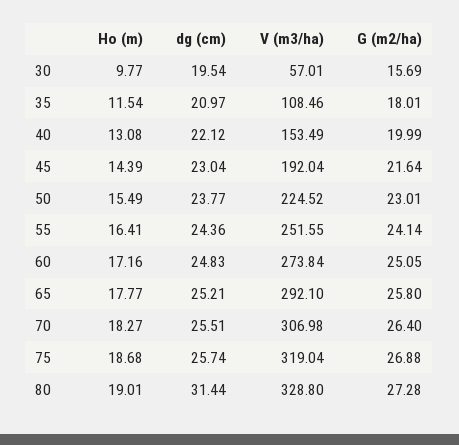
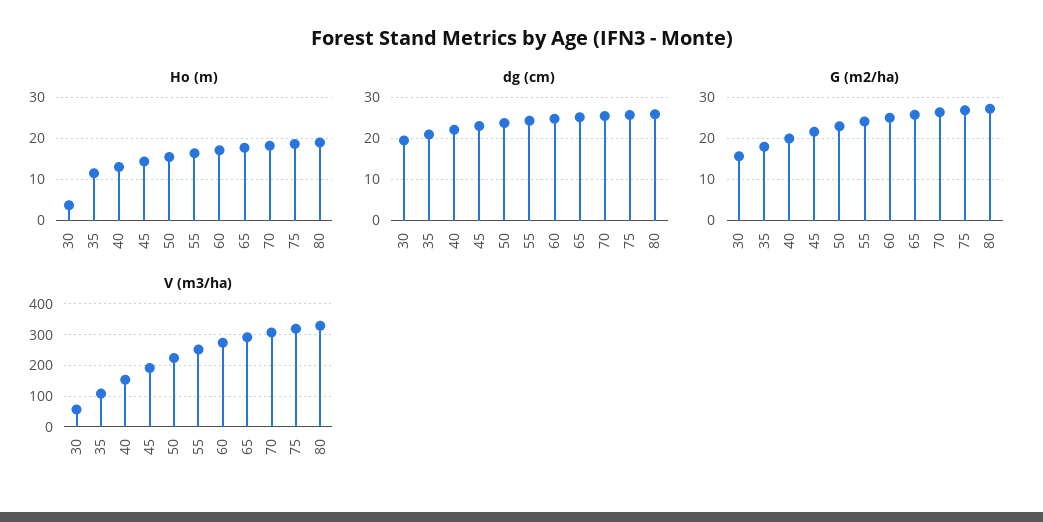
Ho (m), 30: 9.77 -> 4
dg (cm), 80: 31.44 -> 26

